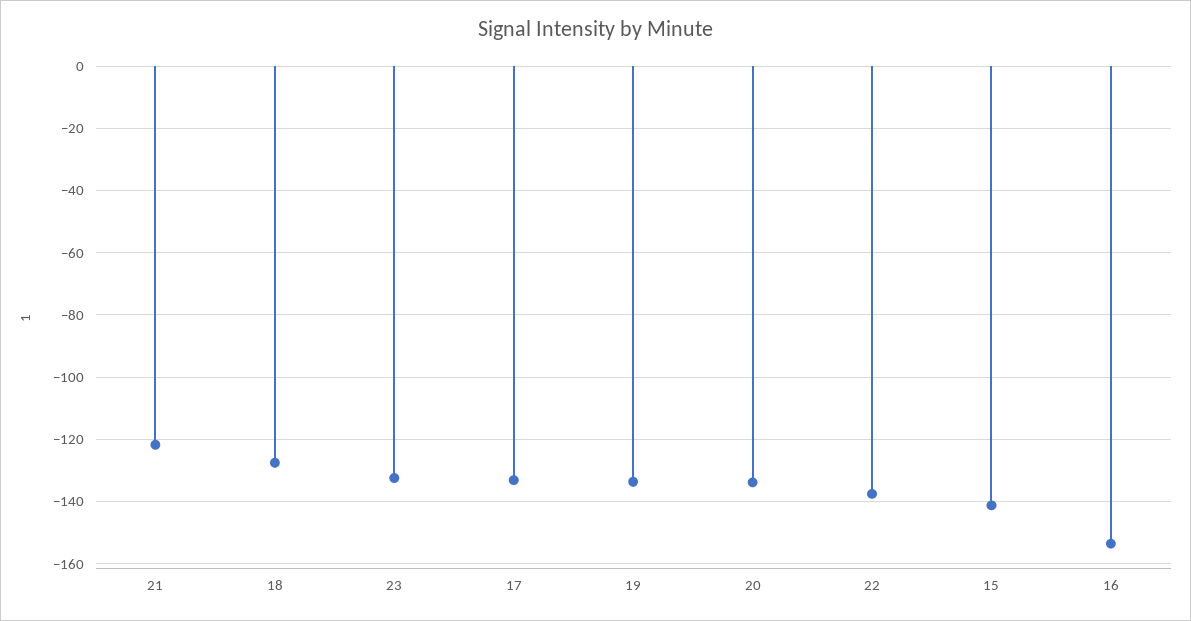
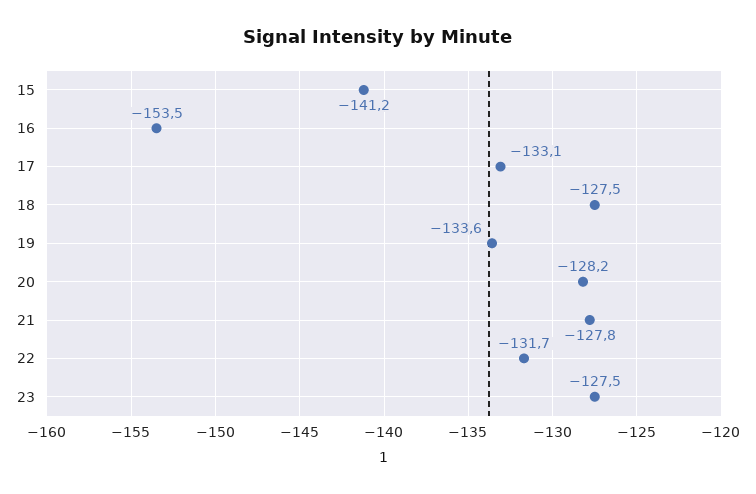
21: -122 -> -127.8
23: -132 -> -127.5
20: -134 -> -128.2
22: -138 -> -131.7

